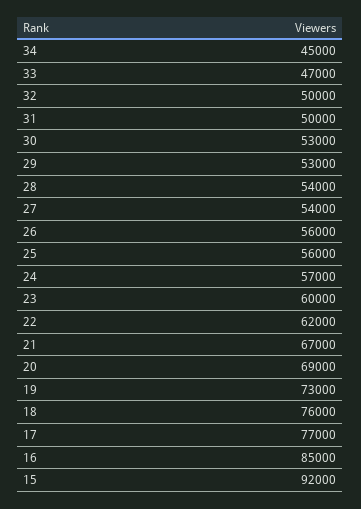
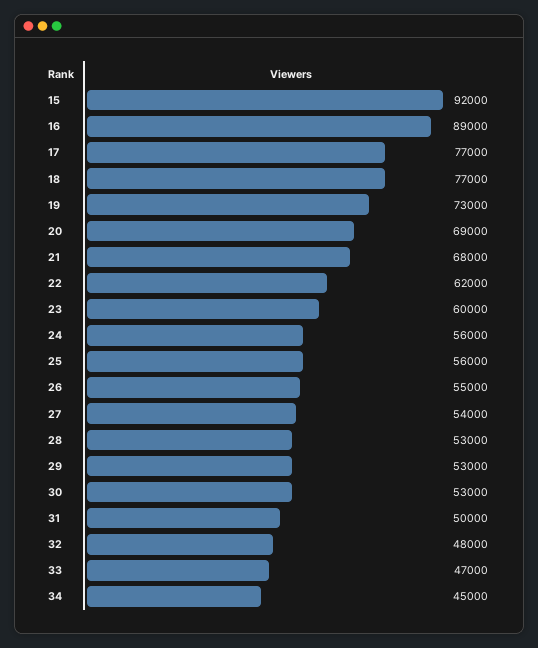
32: 50000 -> 48000
28: 54000 -> 53000
26: 56000 -> 55000
24: 57000 -> 56000
21: 67000 -> 68000
18: 76000 -> 77000
16: 85000 -> 89000

